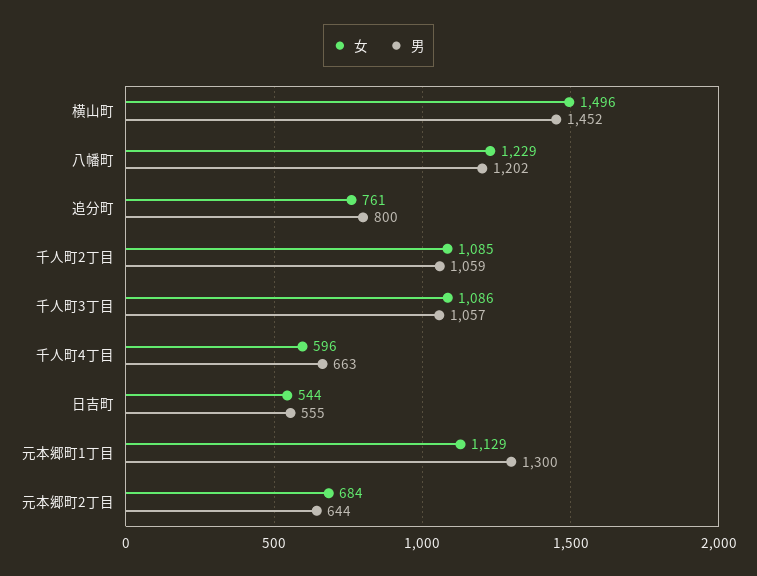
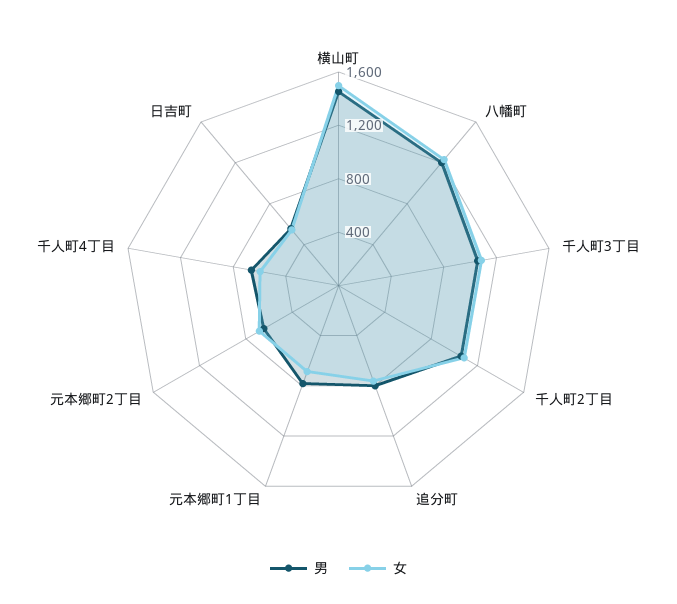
女, 元本郷町1丁目: 1129 -> 700
男, 元本郷町1丁目: 1300 -> 800

